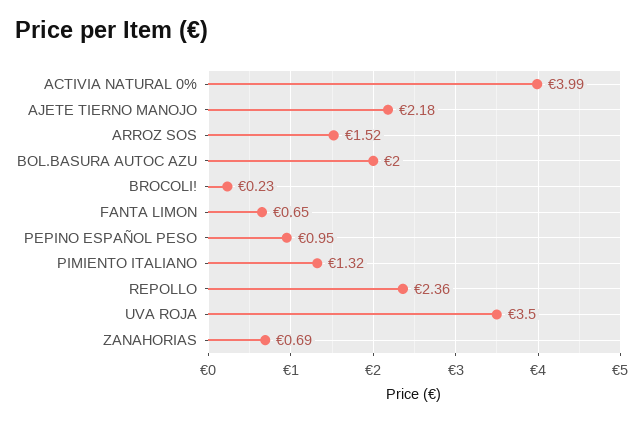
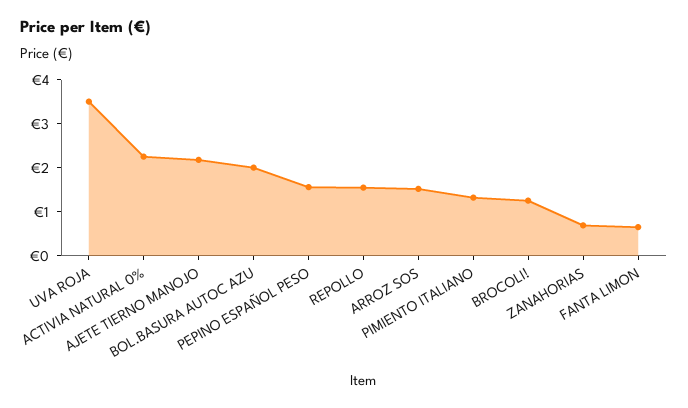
ACTIVIA NATURAL 0%: 3.99 -> 2.2
BROCOLI!: 0.23 -> 1.2
PEPINO ESPAÑOL PESO: 0.95 -> 1.6
REPOLLO: 2.36 -> 1.6

